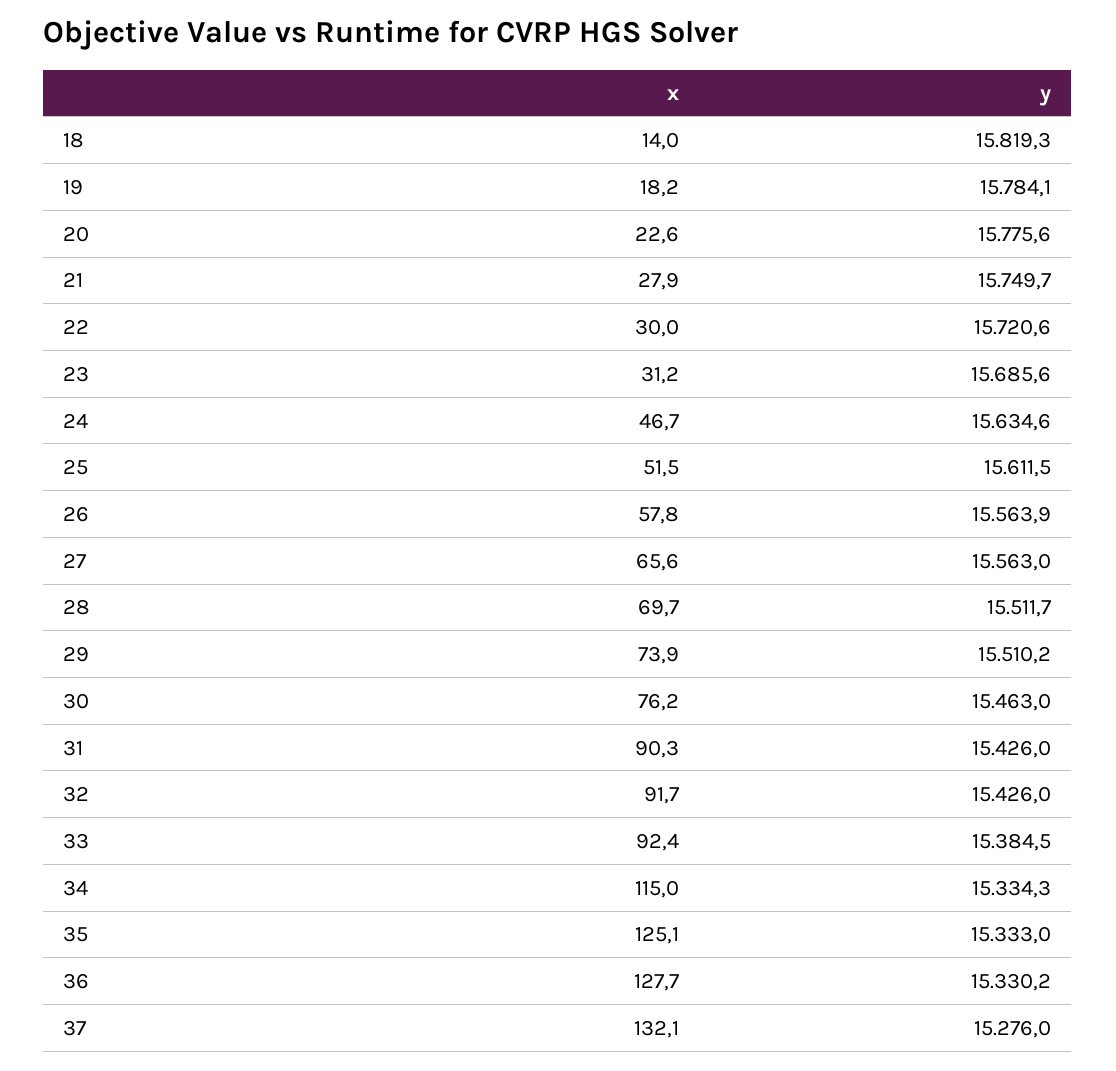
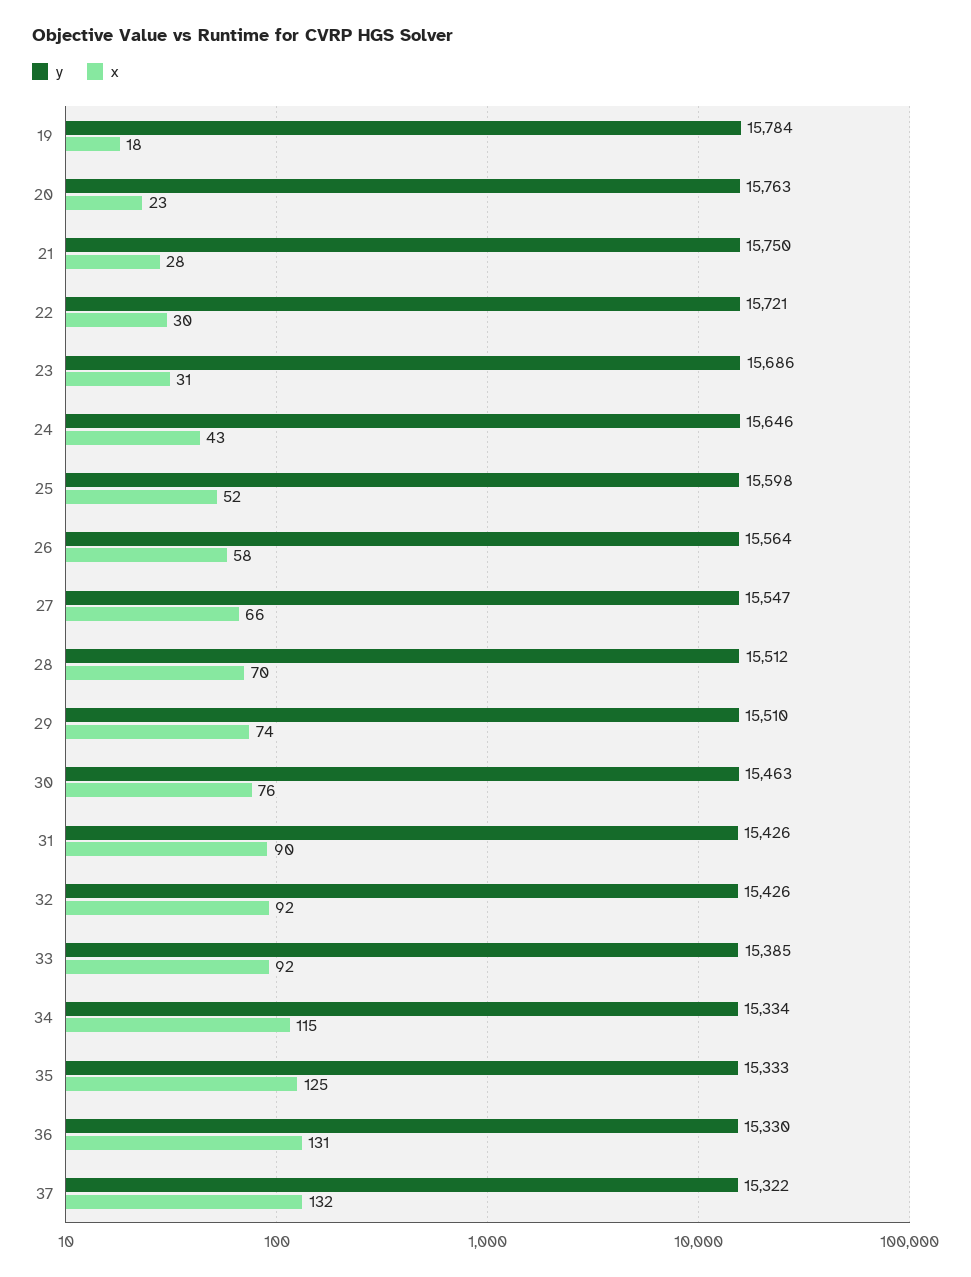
x, 18: 14 -> none
y, 18: 15819.3 -> none
y, 20: 15775.6 -> 15763
x, 24: 46.7 -> 43
y, 24: 15634.6 -> 15646
y, 25: 15611.5 -> 15598
y, 27: 15563 -> 15547
x, 36: 127.7 -> 131
y, 37: 15276 -> 15322

